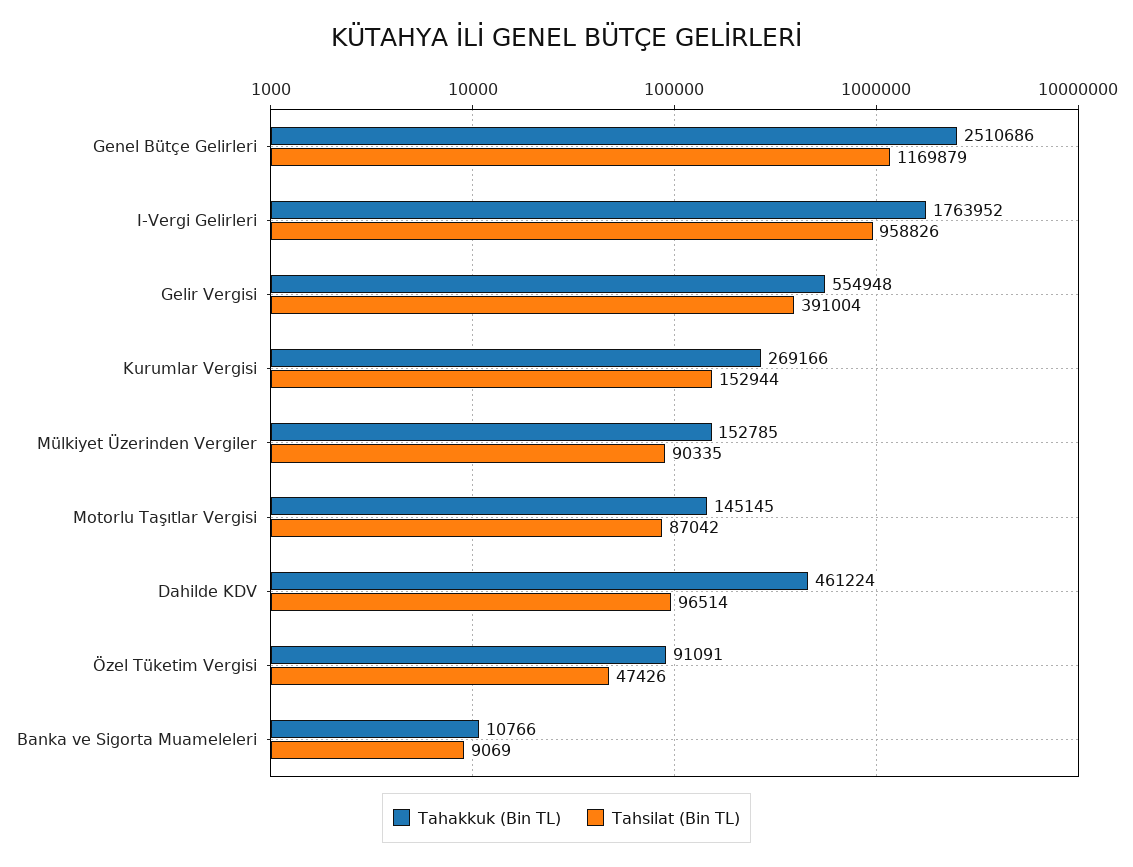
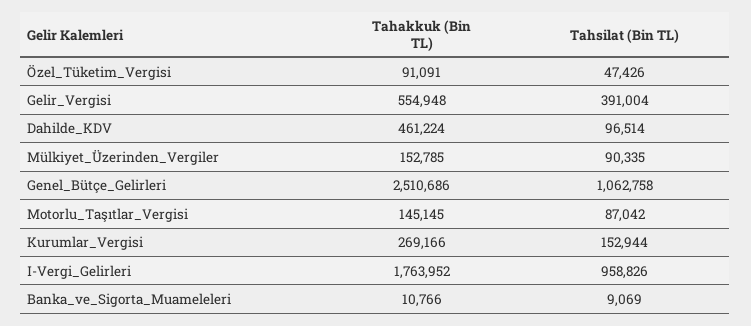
Tahsilat (Bin TL), Genel Bütçe Gelirleri: 1169879 -> 1062758

